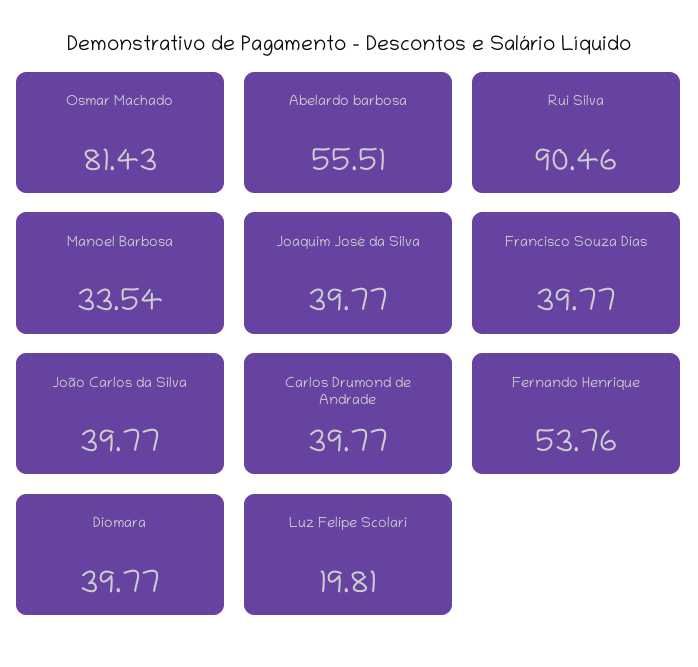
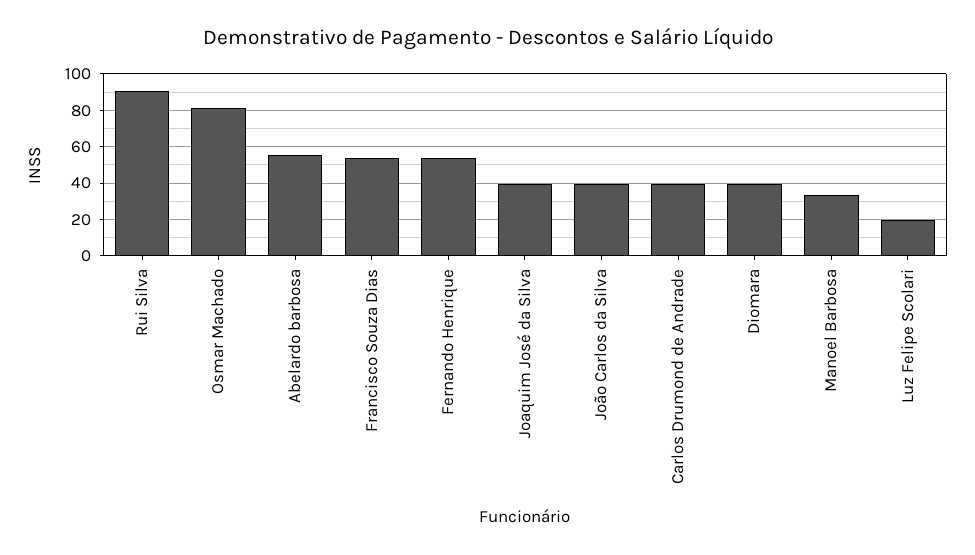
Francisco Souza Dias: 39.77 -> 55

